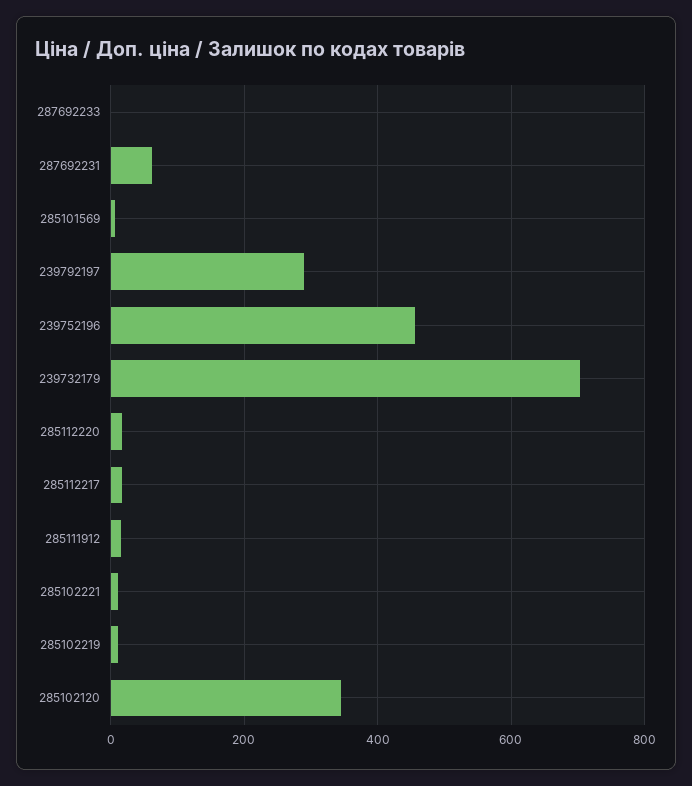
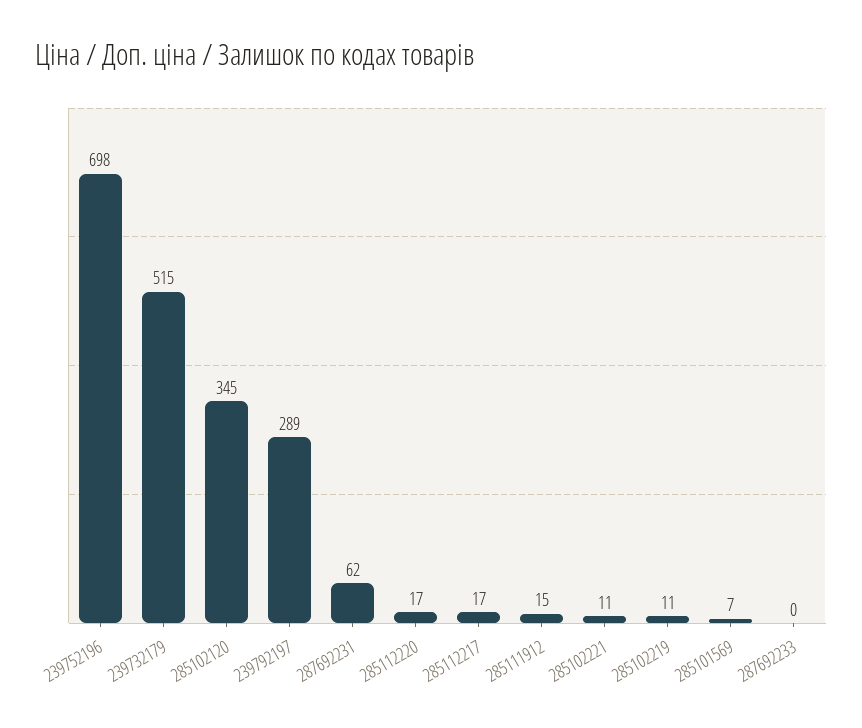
239752196: 460 -> 698
239732179: 700 -> 515

